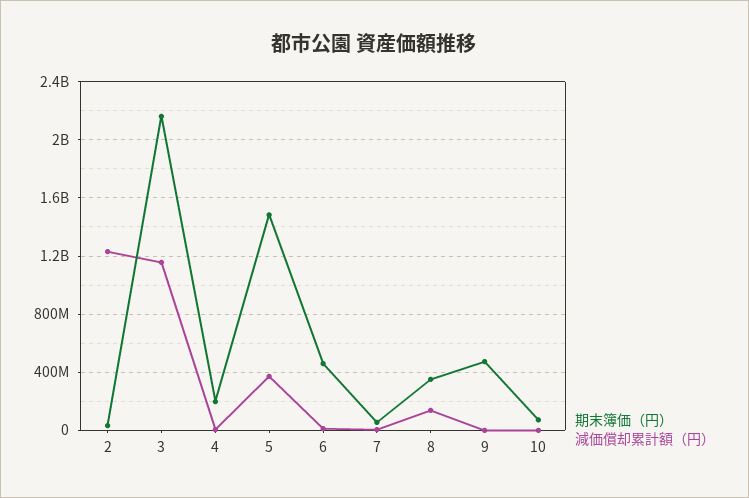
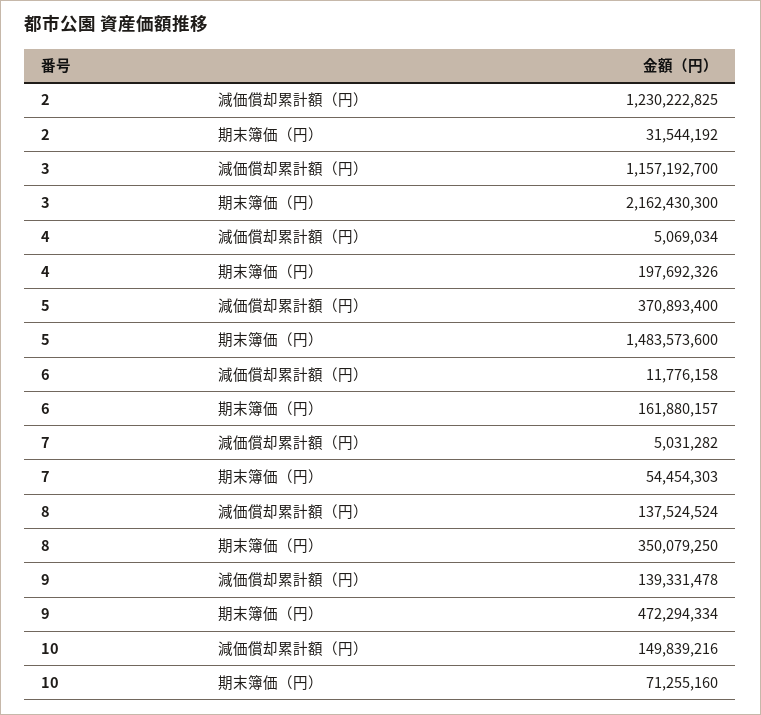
期末簿価（円）, 6: 450000000 -> 161880157
減価償却累計額（円）, 9: 0 -> 139331478
減価償却累計額（円）, 10: 0 -> 149839216

